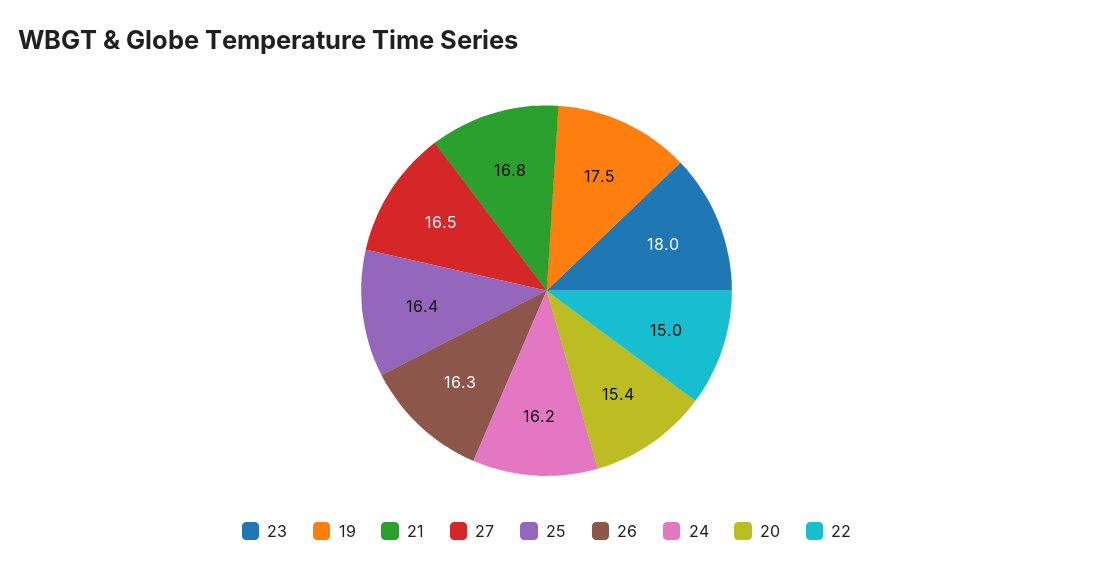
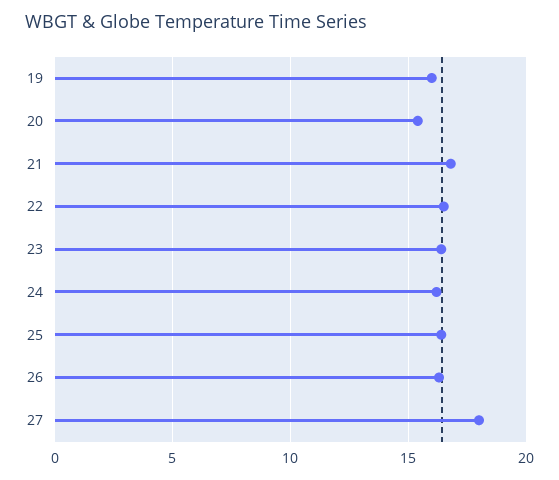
23: 18 -> 16.5
19: 17.5 -> 16
27: 16.5 -> 18
22: 15 -> 16.5

